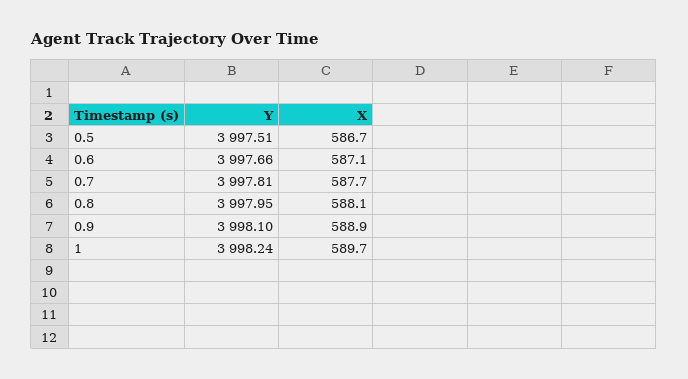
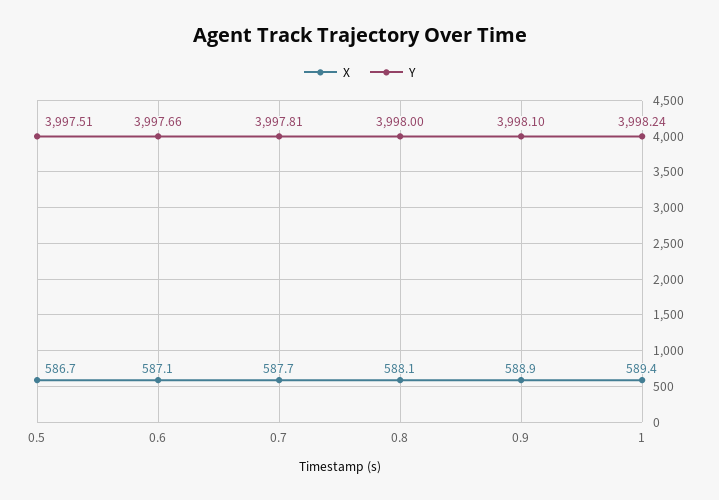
Y, 0.8: 3997.95 -> 3998
X, 1: 589.7 -> 589.4

